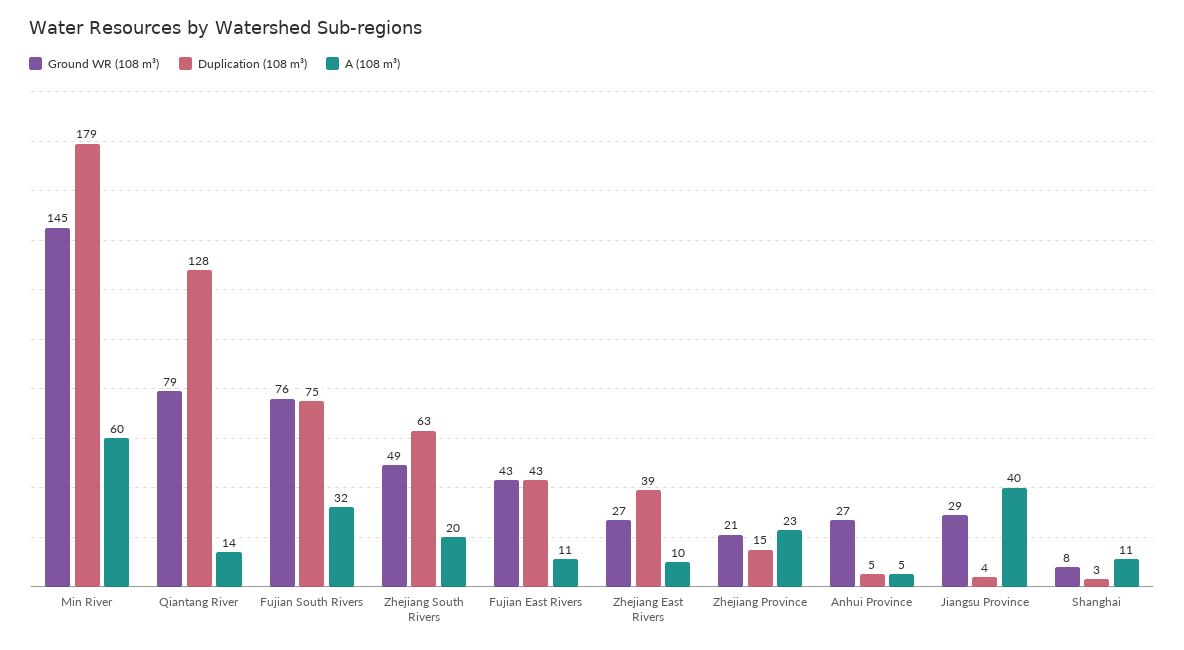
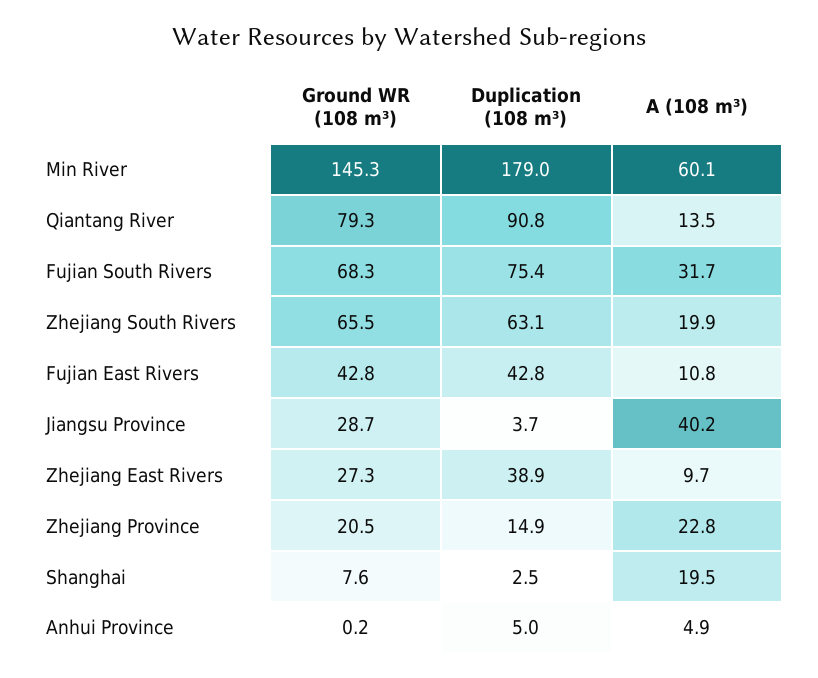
Duplication (108 m³), Qiantang River: 128 -> 90.8
Ground WR (108 m³), Fujian South Rivers: 76 -> 68.3
Ground WR (108 m³), Zhejiang South Rivers: 49 -> 65.5
Ground WR (108 m³), Anhui Province: 27 -> 0.2
A (108 m³), Shanghai: 11 -> 19.5

